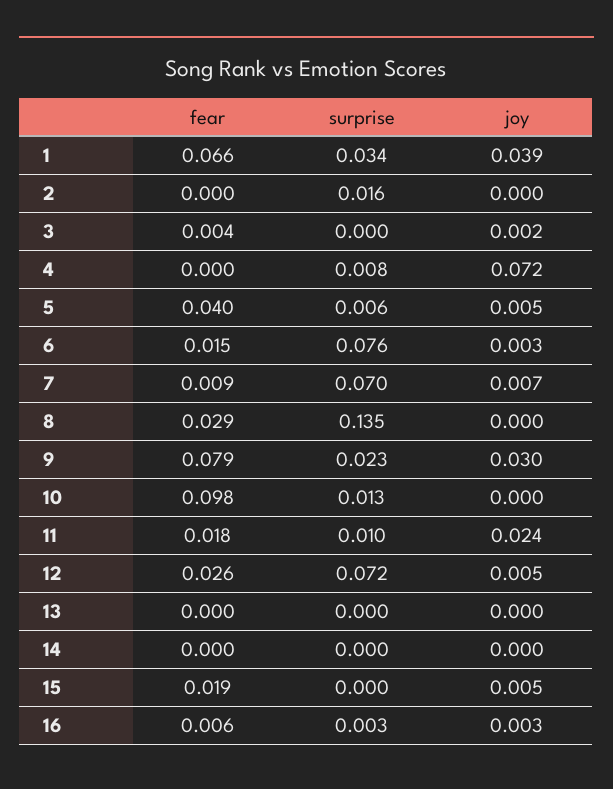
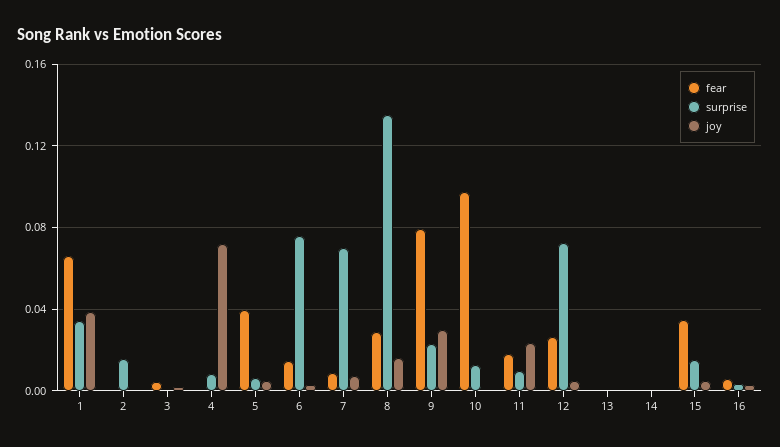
joy, 8: 0 -> 0.015
fear, 15: 0.019 -> 0.035
surprise, 15: 0 -> 0.015

